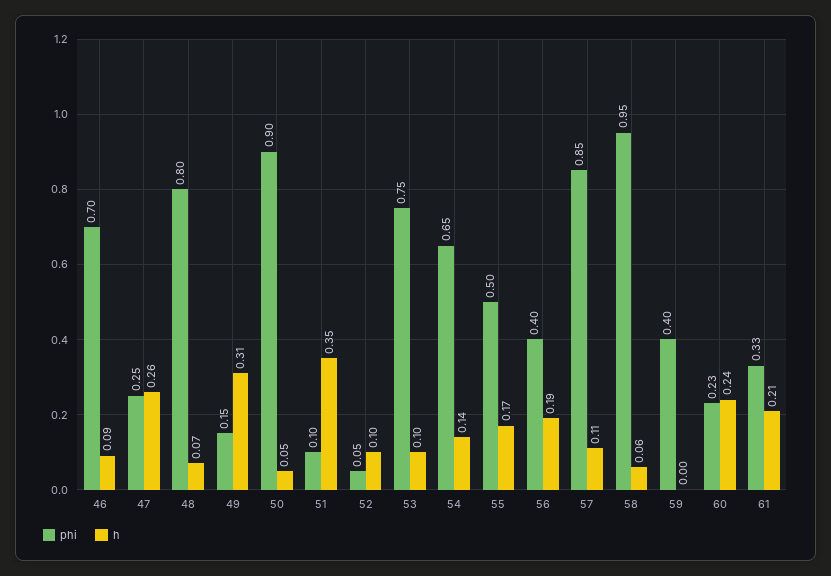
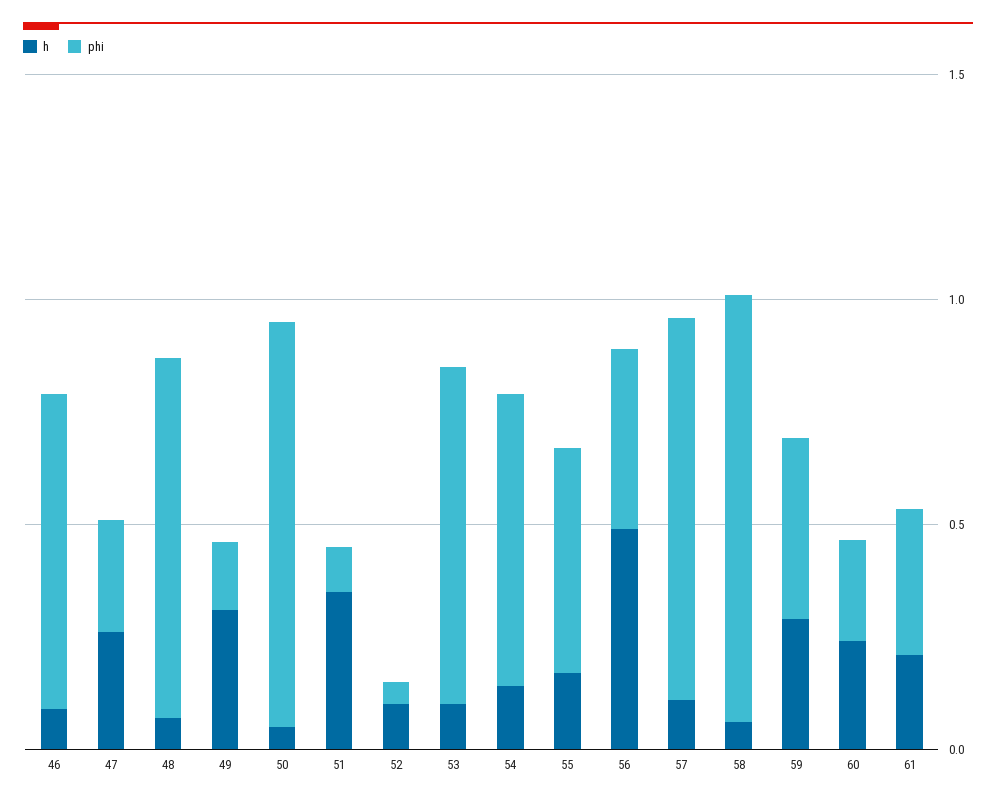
h, 56: 0.19 -> 0.5
h, 59: 0 -> 0.3

